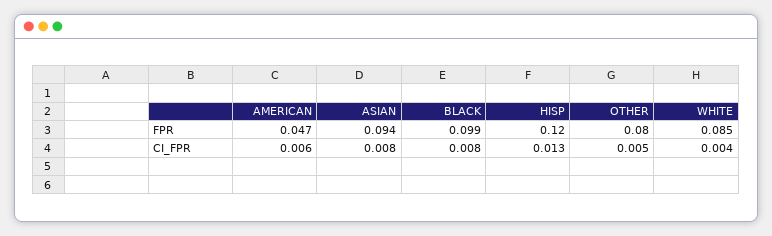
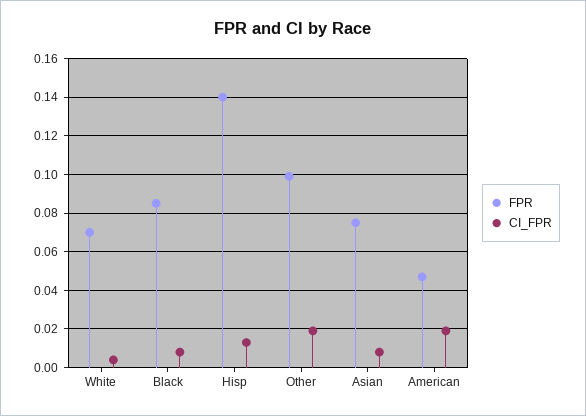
FPR, ASIAN: 0.094 -> 0.075
FPR, BLACK: 0.099 -> 0.085
FPR, HISP: 0.12 -> 0.14
FPR, OTHER: 0.08 -> 0.1
FPR, WHITE: 0.085 -> 0.07
CI_FPR, AMERICAN: 0.006 -> 0.02
CI_FPR, OTHER: 0.005 -> 0.02

